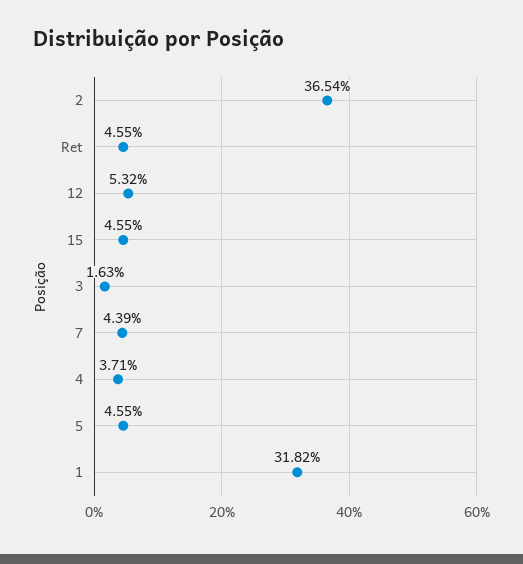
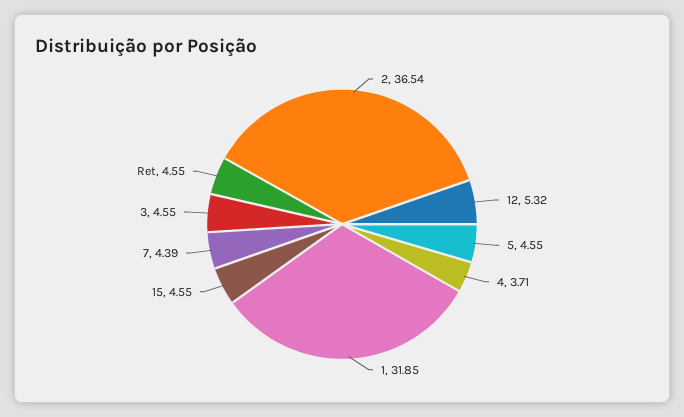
3: 1.63 -> 4.55
1: 31.82 -> 31.85

